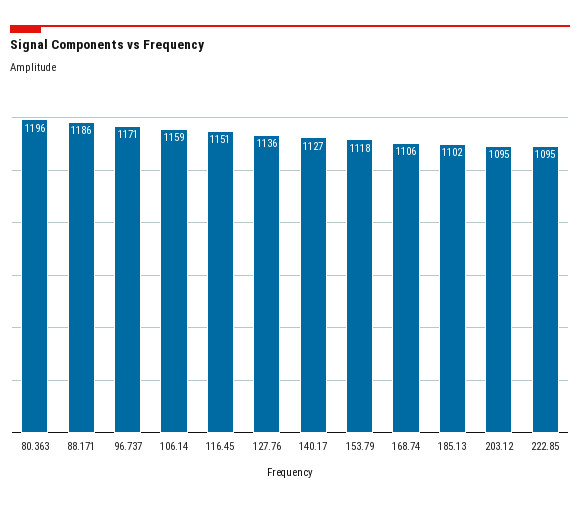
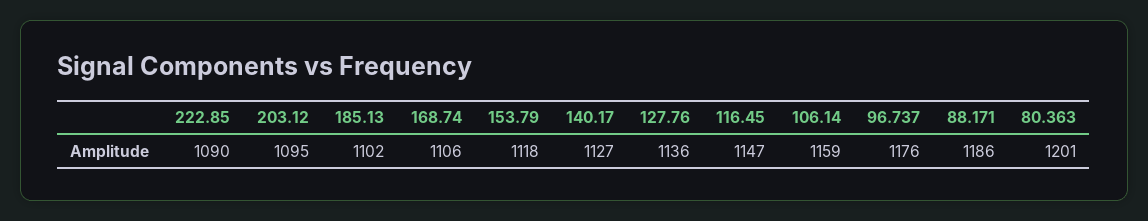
80.363: 1196 -> 1201
96.737: 1171 -> 1176
116.45: 1151 -> 1147
222.85: 1095 -> 1090

